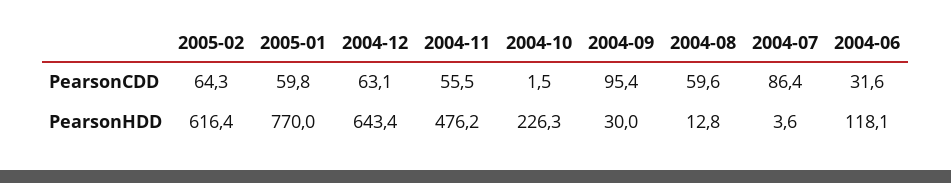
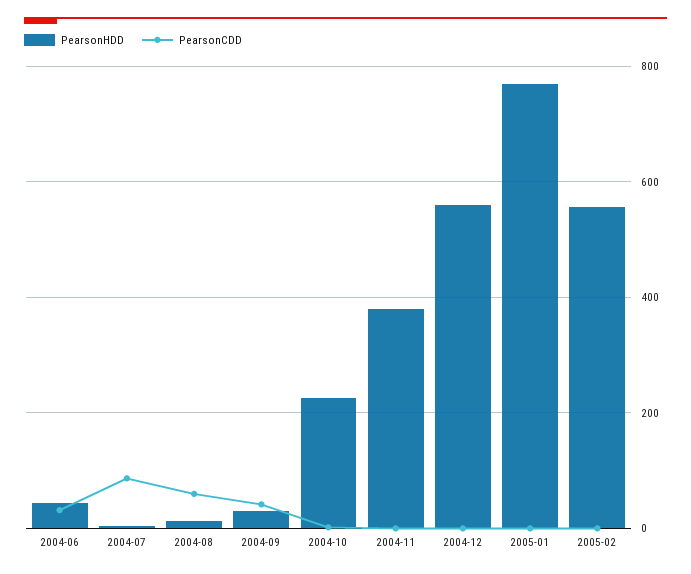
PearsonCDD, 2005-02: 64.3 -> 0
PearsonCDD, 2005-01: 59.8 -> 0
PearsonCDD, 2004-12: 63.1 -> 0
PearsonCDD, 2004-11: 55.5 -> 0
PearsonCDD, 2004-09: 95.4 -> 40
PearsonHDD, 2005-02: 616.4 -> 560
PearsonHDD, 2004-12: 643.4 -> 560
PearsonHDD, 2004-11: 476.2 -> 380
PearsonHDD, 2004-06: 118.1 -> 40

